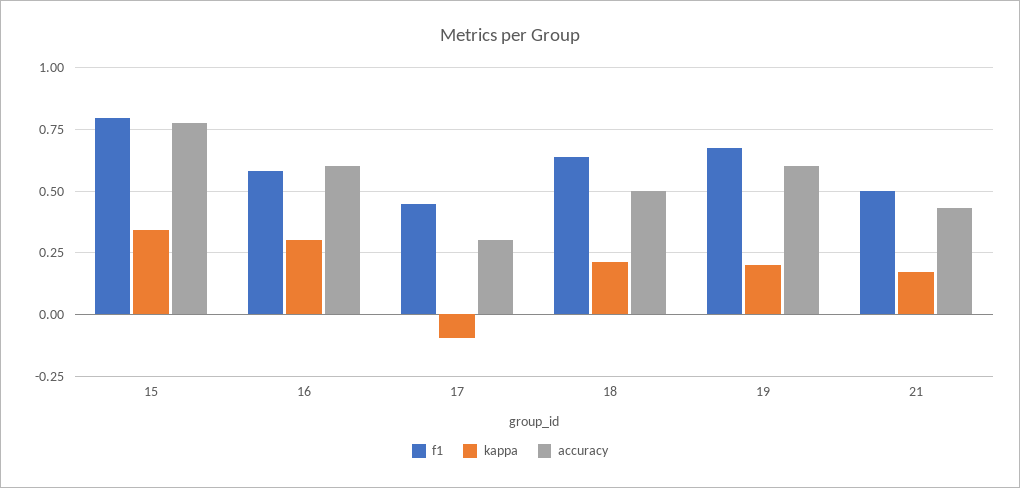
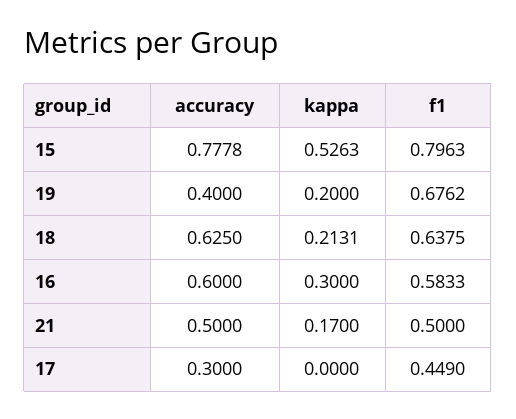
kappa, 15: 0.35 -> 0.5263
kappa, 17: -0.1 -> 0
accuracy, 18: 0.5 -> 0.625
accuracy, 19: 0.6 -> 0.4
accuracy, 21: 0.425 -> 0.5

